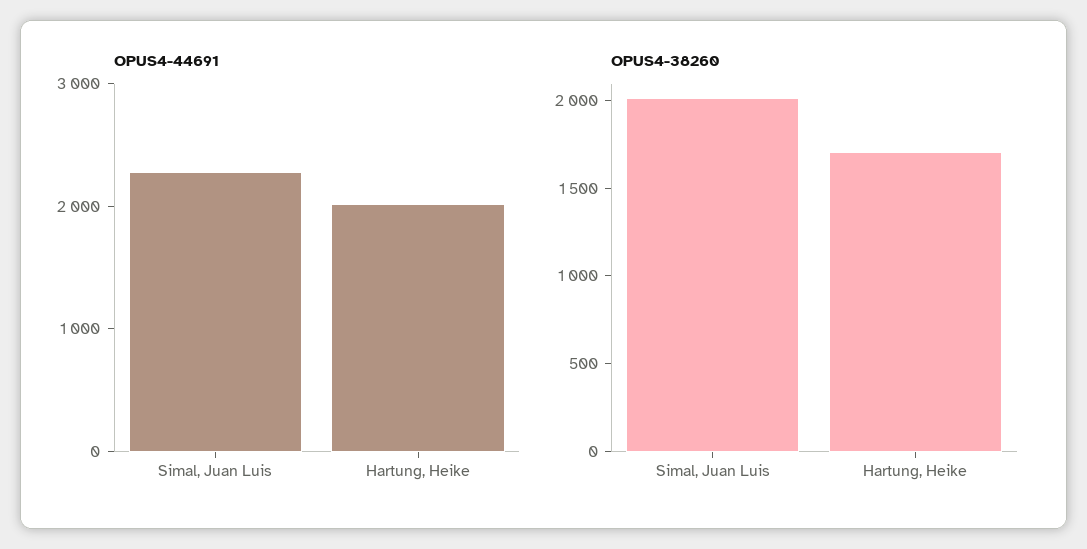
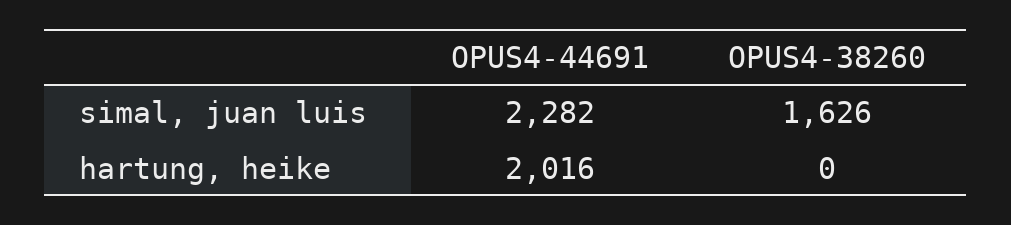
OPUS4-38260, Simal, Juan Luis: 2000 -> 1626
OPUS4-38260, Hartung, Heike: 1700 -> 0

